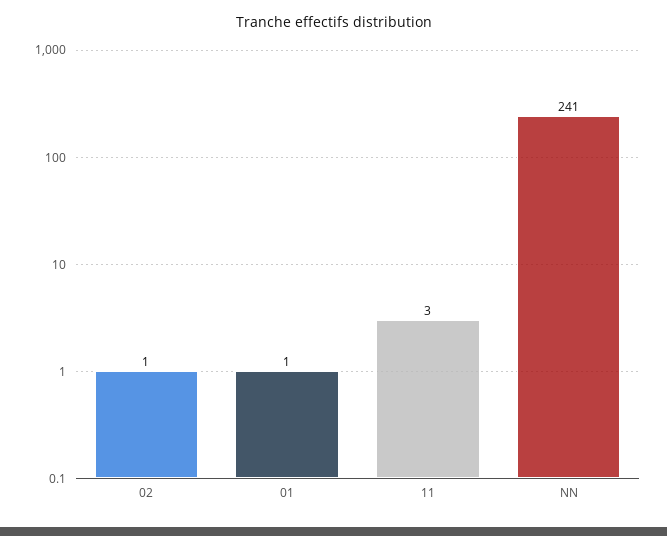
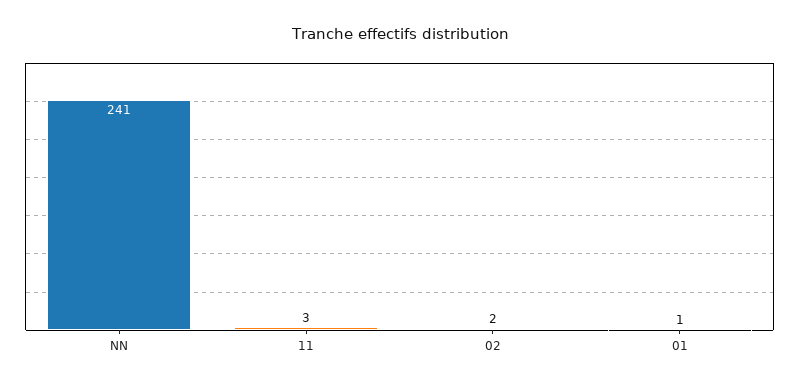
02: 1 -> 2

